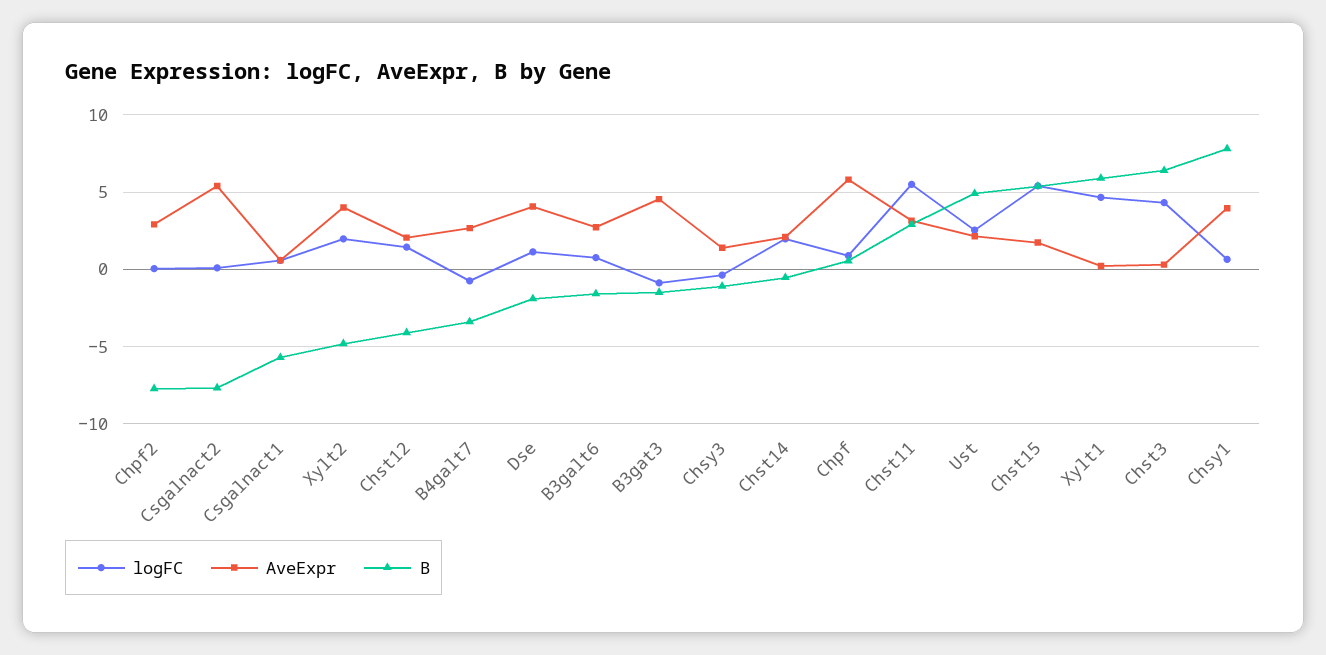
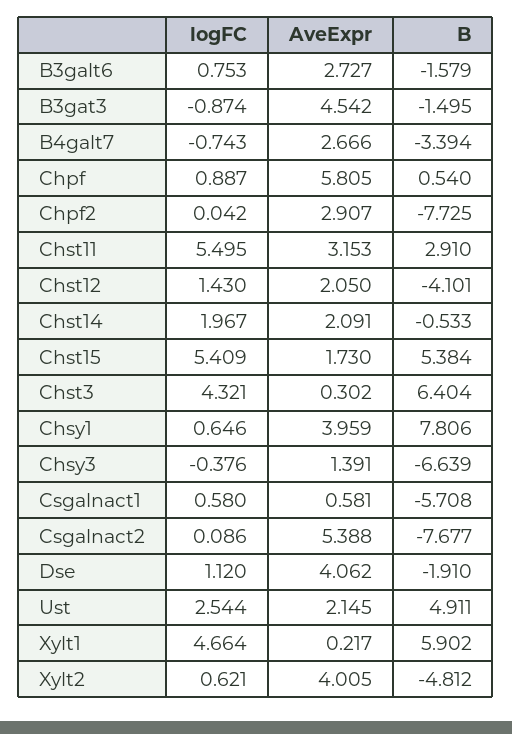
logFC, Xylt2: 2 -> 0.621
B, Chsy3: -1 -> -6.639

